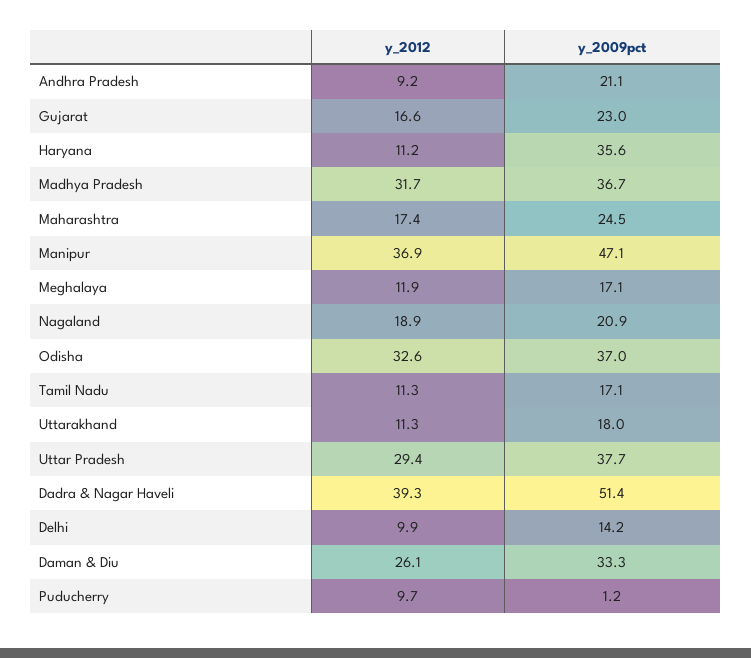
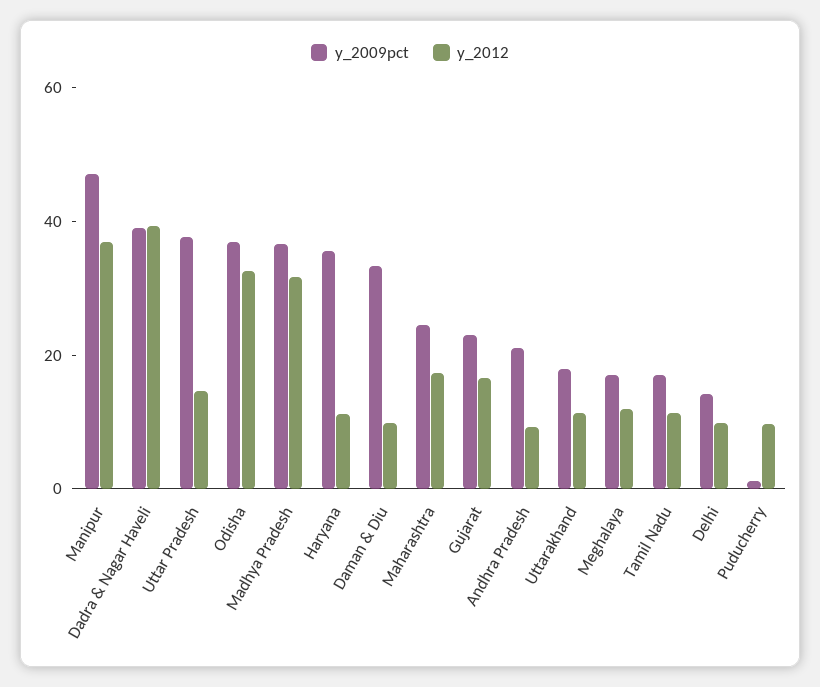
y_2012, Nagaland: 18.9 -> none
y_2009pct, Nagaland: 20.9 -> none
y_2012, Uttar Pradesh: 29.4 -> 15
y_2009pct, Dadra & Nagar Haveli: 51.4 -> 40
y_2012, Daman & Diu: 26.1 -> 10

